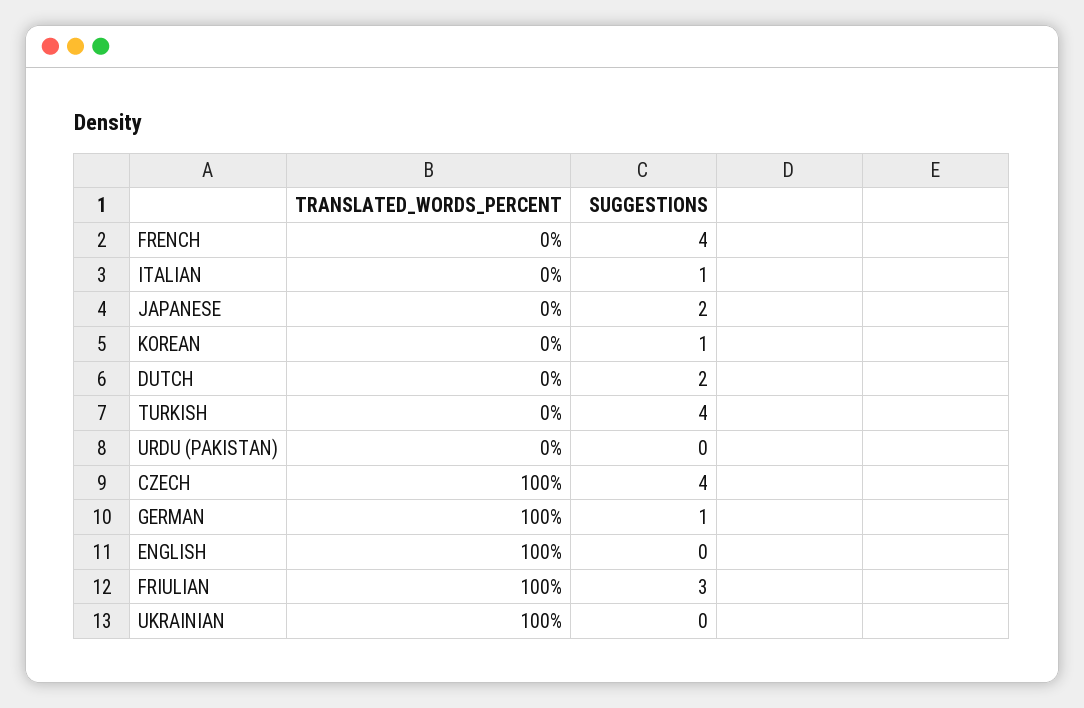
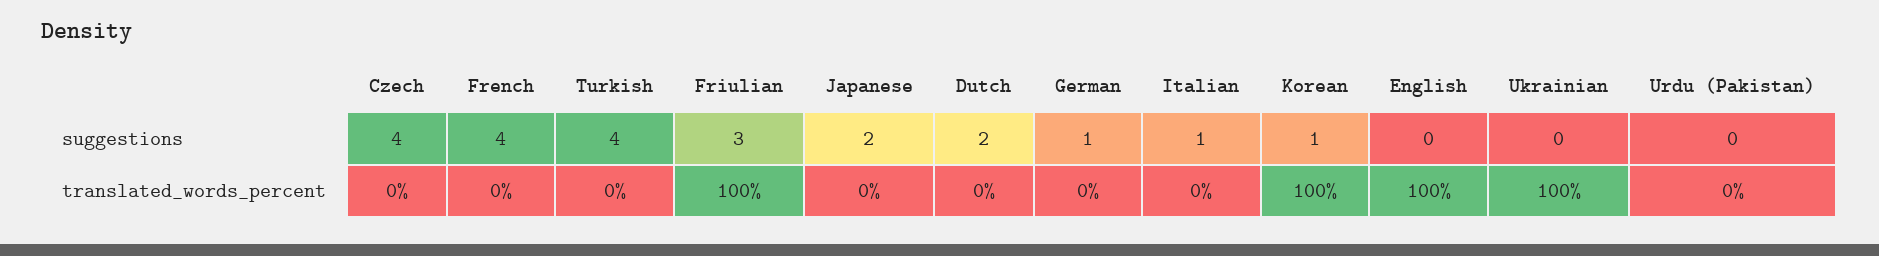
TRANSLATED_WORDS_PERCENT, KOREAN: 0 -> 100
TRANSLATED_WORDS_PERCENT, CZECH: 100 -> 0
TRANSLATED_WORDS_PERCENT, GERMAN: 100 -> 0

